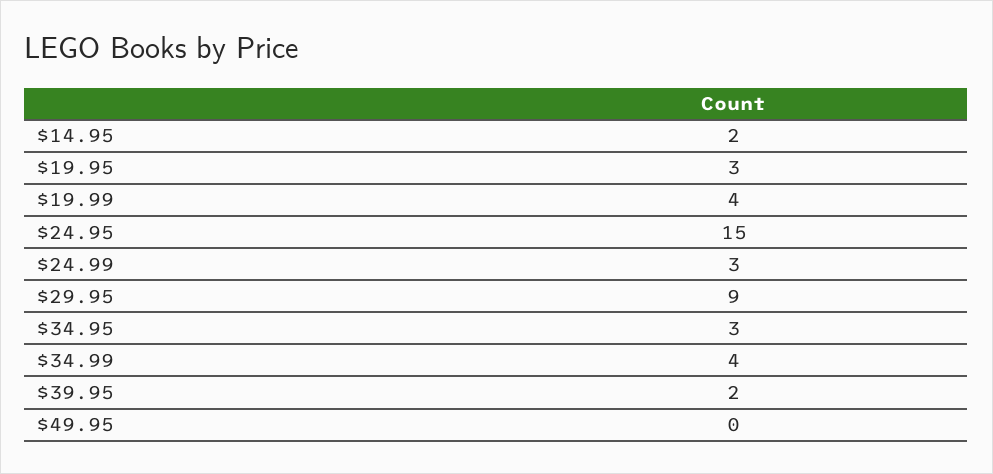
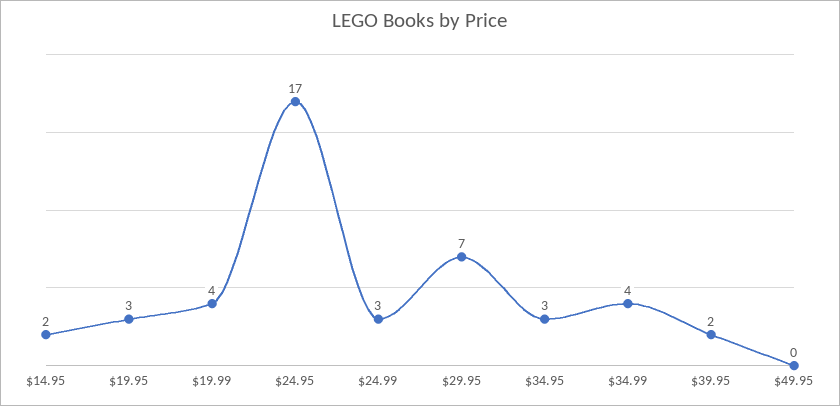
$24.95: 15 -> 17
$29.95: 9 -> 7

